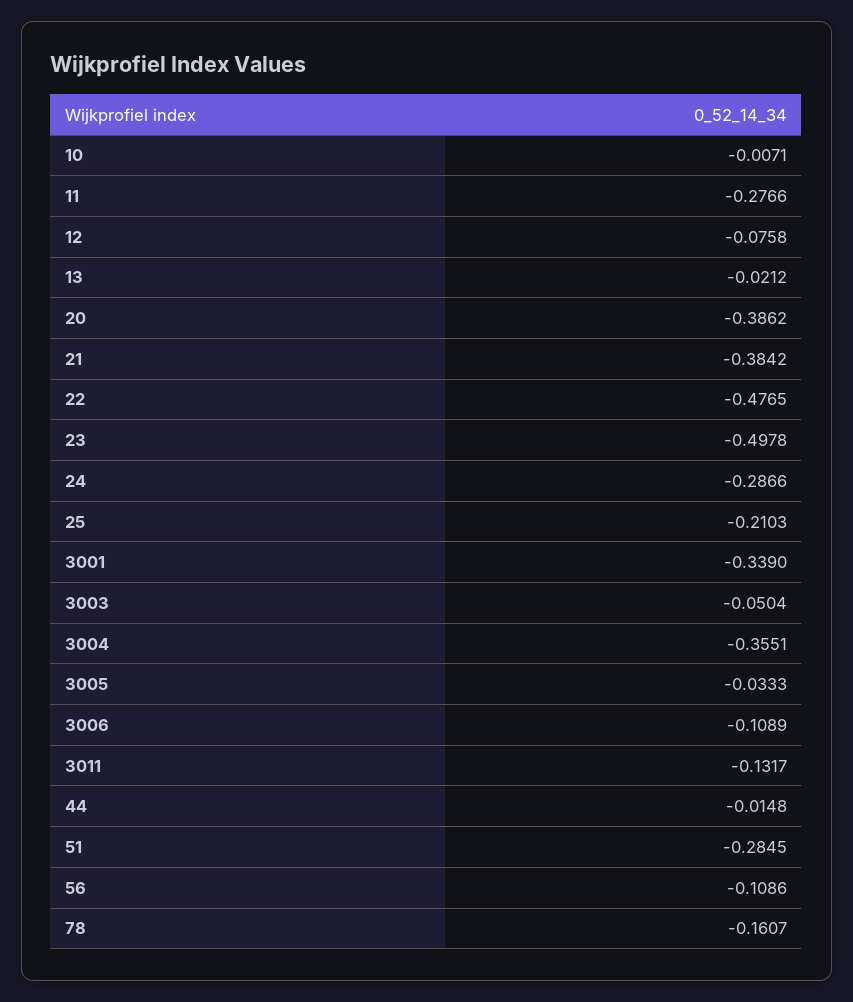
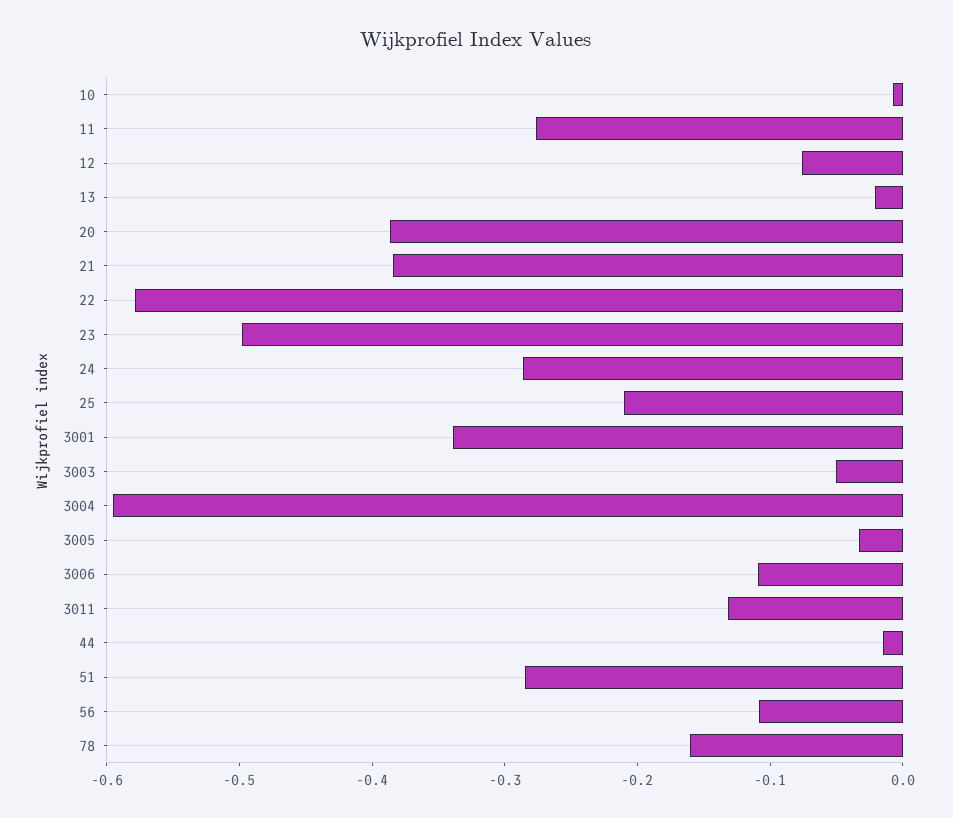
22: -0.4765 -> -0.58
3004: -0.3551 -> -0.6

